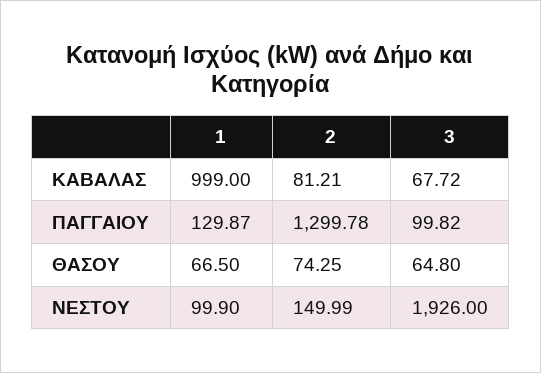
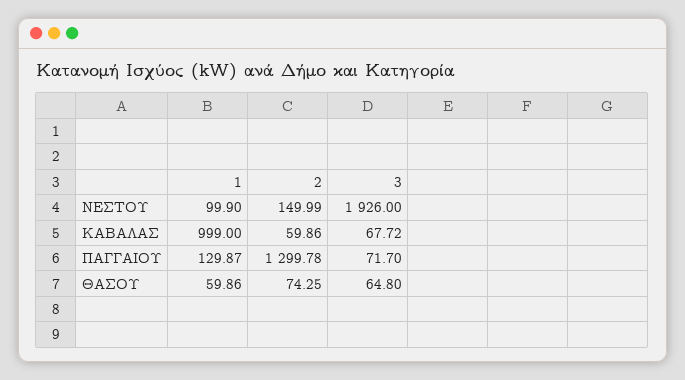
2, ΚΑΒΑΛΑΣ: 81.21 -> 59.86
3, ΠΑΓΓΑΙΟΥ: 99.82 -> 71.7
1, ΘΑΣΟΥ: 66.5 -> 59.86

